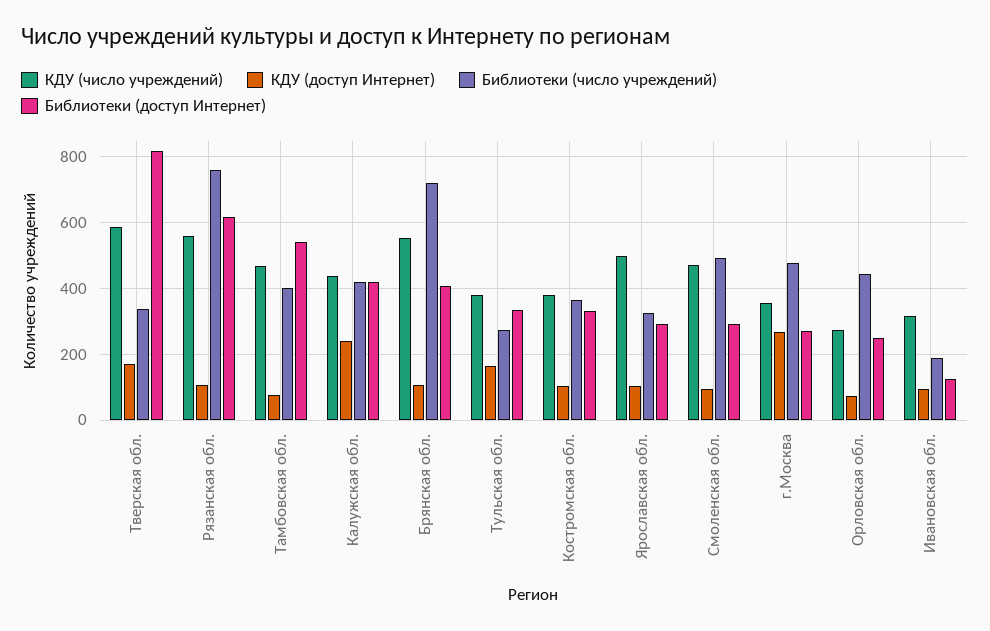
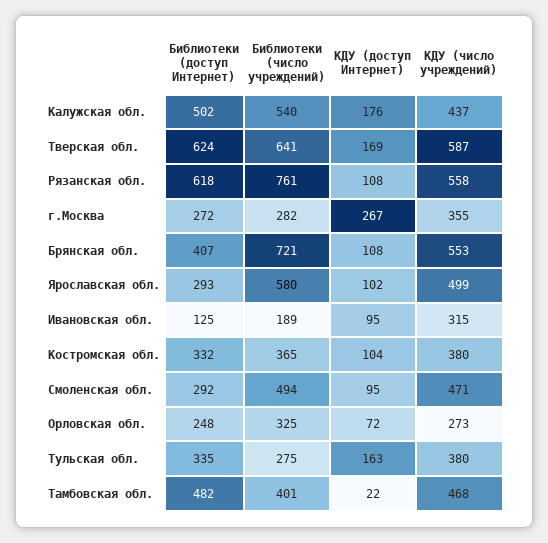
Библиотеки (число учреждений), Тверская обл.: 340 -> 641
Библиотеки (доступ Интернет), Тверская обл.: 820 -> 624
КДУ (доступ Интернет), Тамбовская обл.: 80 -> 22
Библиотеки (доступ Интернет), Тамбовская обл.: 540 -> 482
КДУ (доступ Интернет), Калужская обл.: 240 -> 176
Библиотеки (число учреждений), Калужская обл.: 420 -> 540
Библиотеки (доступ Интернет), Калужская обл.: 420 -> 502
Библиотеки (число учреждений), Ярославская обл.: 320 -> 580
Библиотеки (число учреждений), г.Москва: 480 -> 282
Библиотеки (число учреждений), Орловская обл.: 440 -> 325

